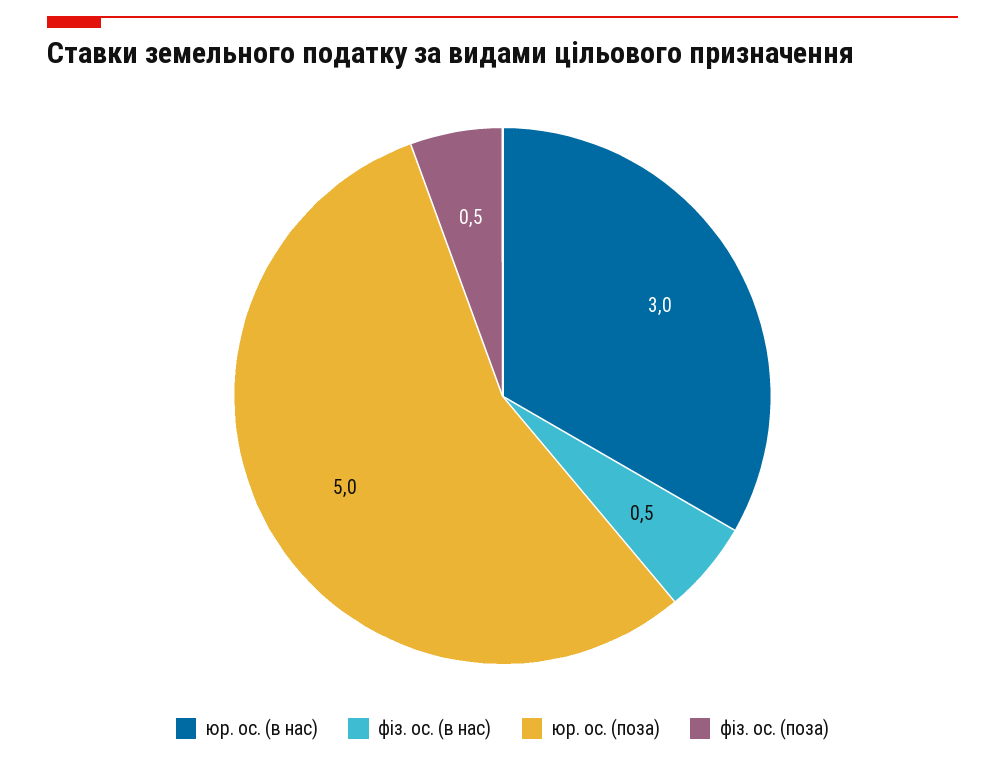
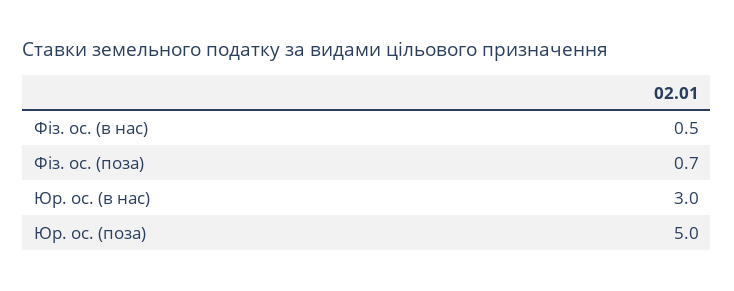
фіз. ос. (поза): 0.5 -> 0.7

